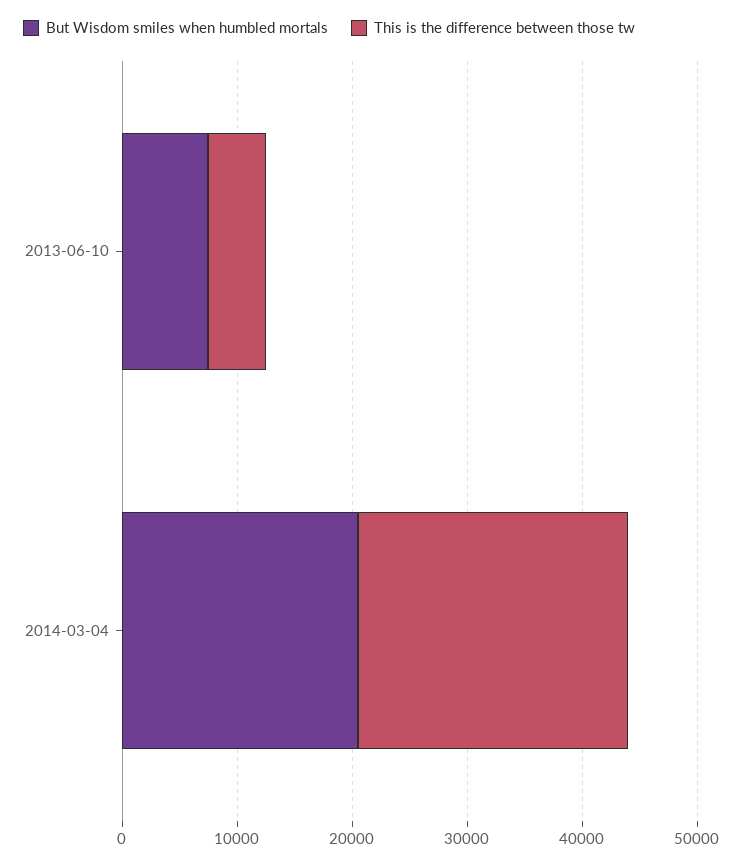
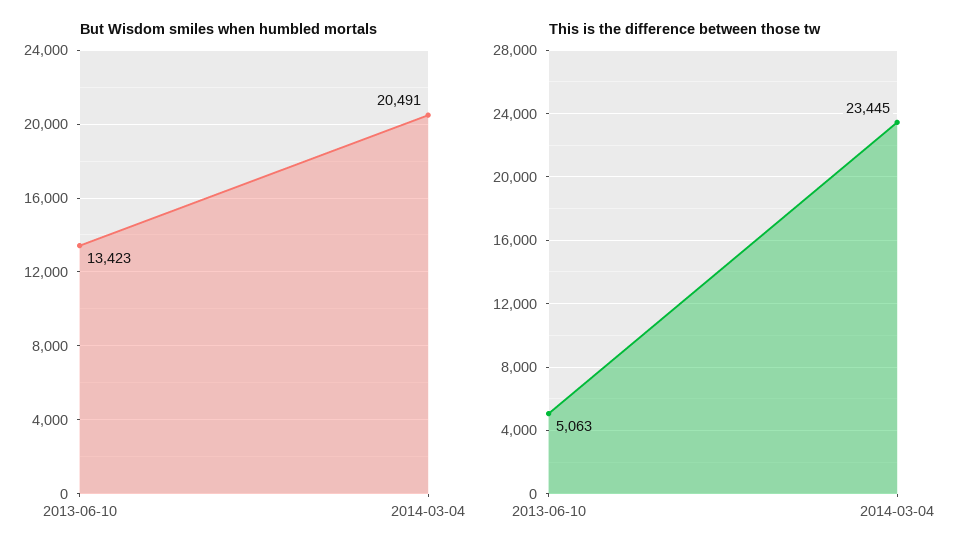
But Wisdom smiles when humbled mortals, 2013-06-10: 8000 -> 13423

